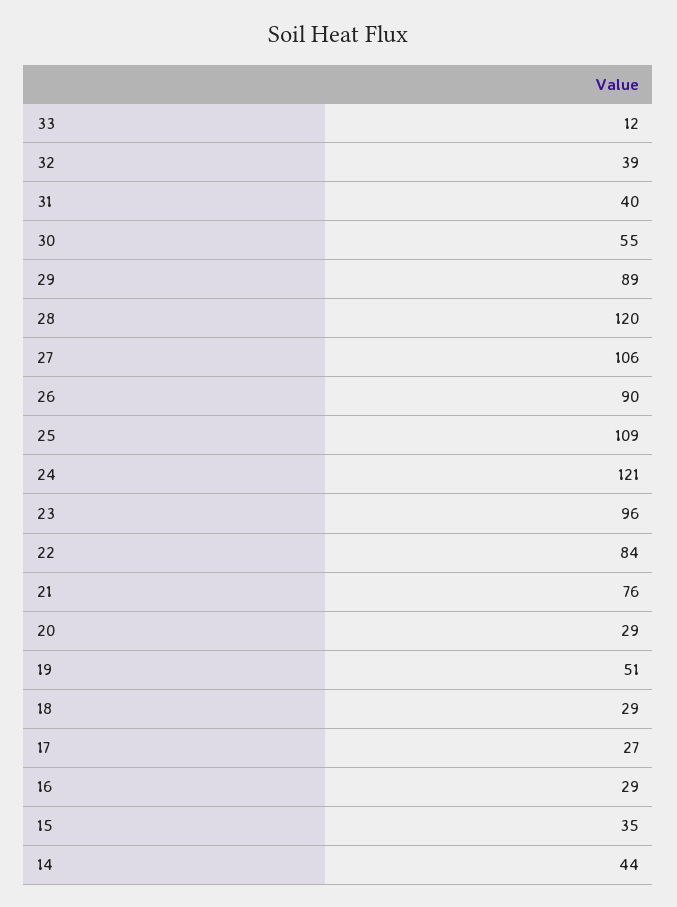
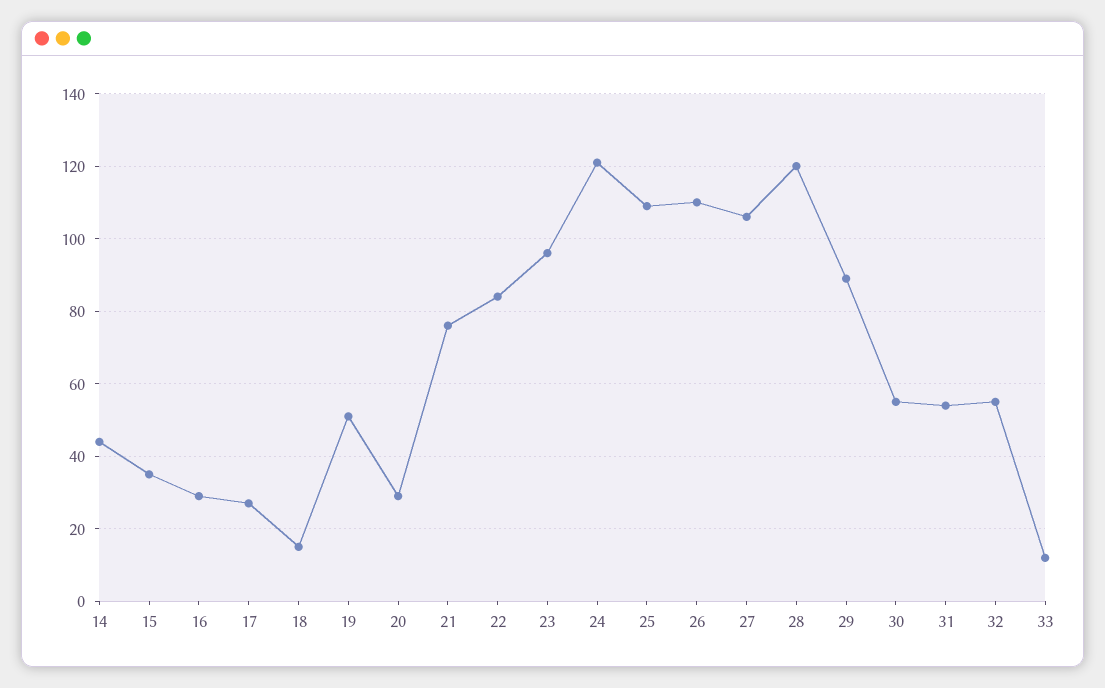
32: 39 -> 55
31: 40 -> 55
26: 90 -> 110
18: 29 -> 15

